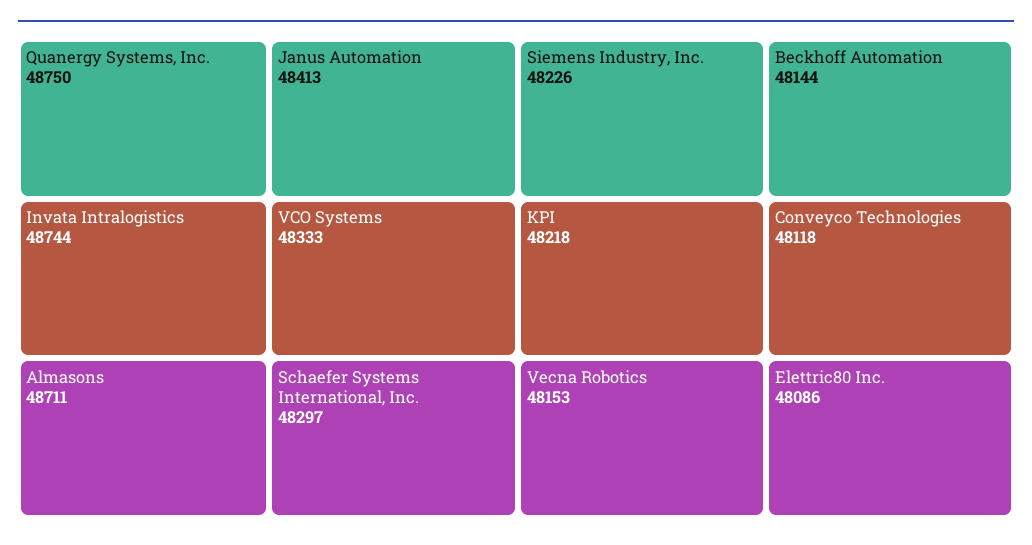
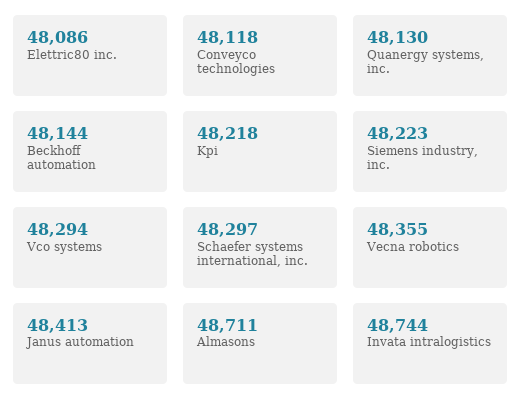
Quanergy Systems, Inc.: 48750 -> 48130
VCO Systems: 48333 -> 48294
Siemens Industry, Inc.: 48226 -> 48223
Vecna Robotics: 48153 -> 48355

